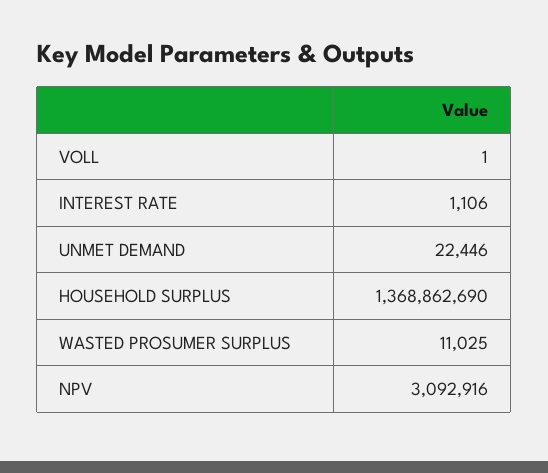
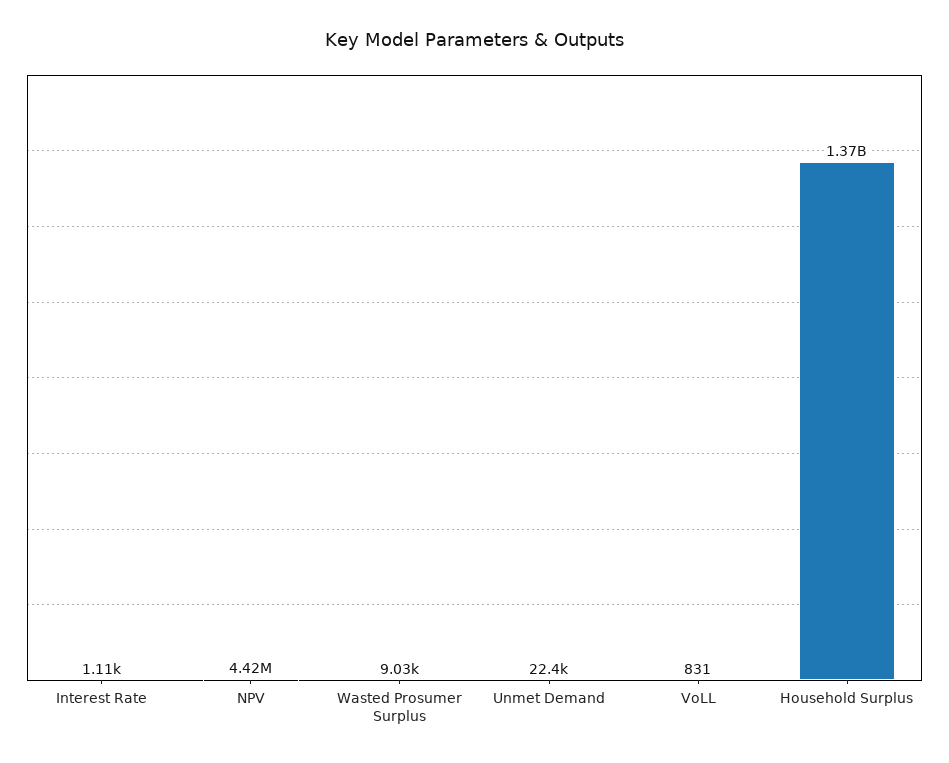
VOLL: 1 -> 831
WASTED PROSUMER SURPLUS: 11025 -> 9030
NPV: 3092916 -> 4420000

